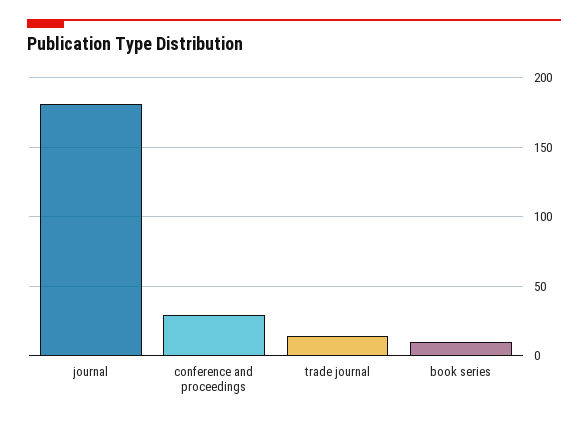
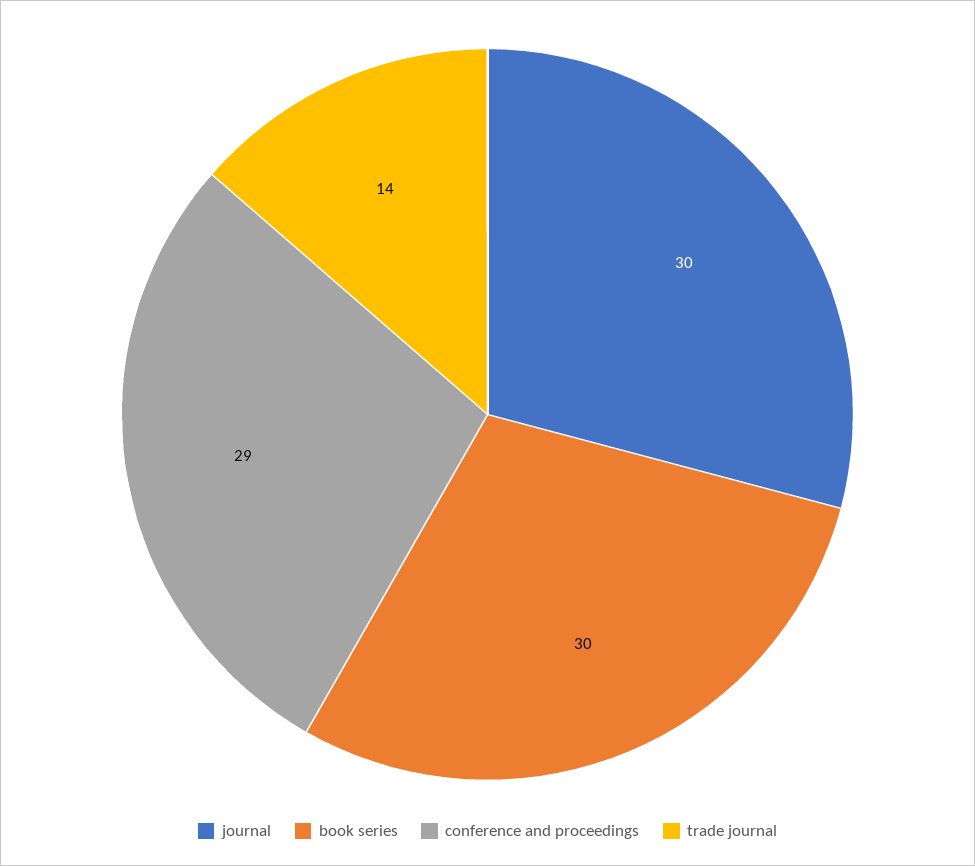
journal: 180 -> 30
book series: 10 -> 30

